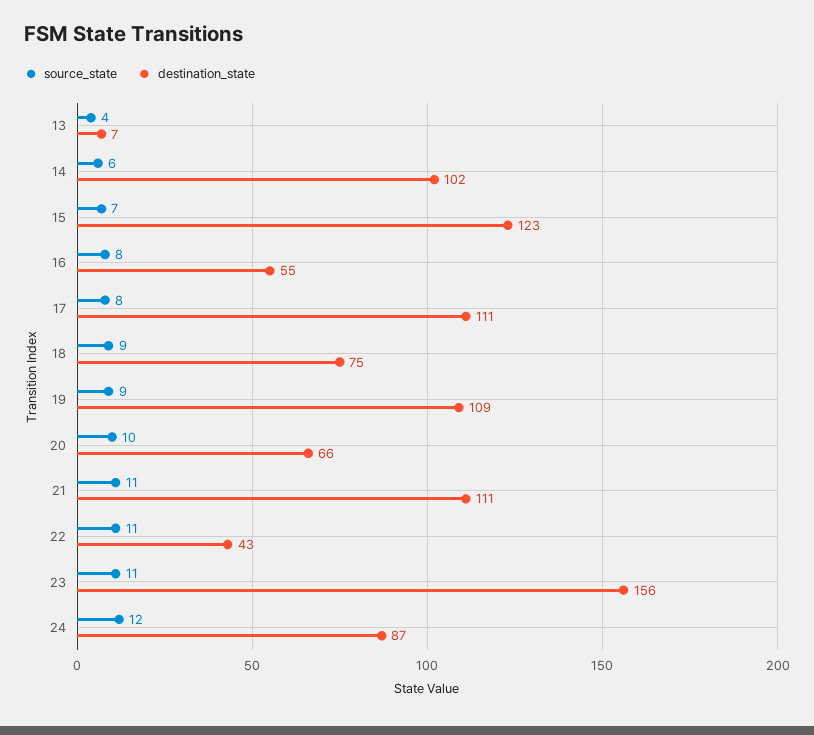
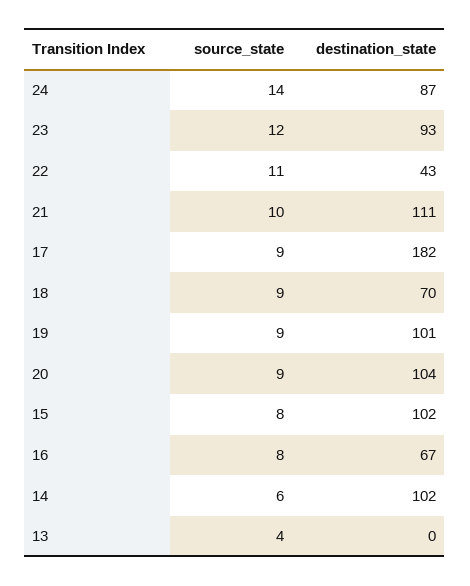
destination_state, 13: 7 -> 0
source_state, 15: 7 -> 8
destination_state, 15: 123 -> 102
destination_state, 16: 55 -> 67
source_state, 17: 8 -> 9
destination_state, 17: 111 -> 182
destination_state, 18: 75 -> 70
destination_state, 19: 109 -> 101
source_state, 20: 10 -> 9
destination_state, 20: 66 -> 104
source_state, 21: 11 -> 10
source_state, 23: 11 -> 12
destination_state, 23: 156 -> 93
source_state, 24: 12 -> 14

